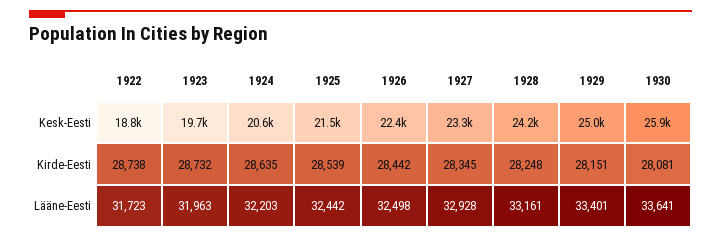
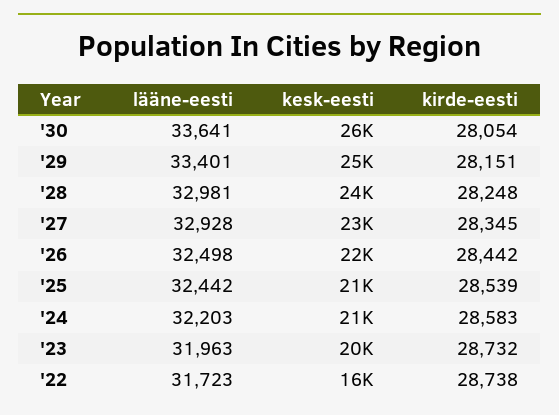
1922, Kesk-Eesti: 18800 -> 16000
1924, Kirde-Eesti: 28635 -> 28583
1930, Kirde-Eesti: 28081 -> 28054
1928, Lääne-Eesti: 33161 -> 32981

